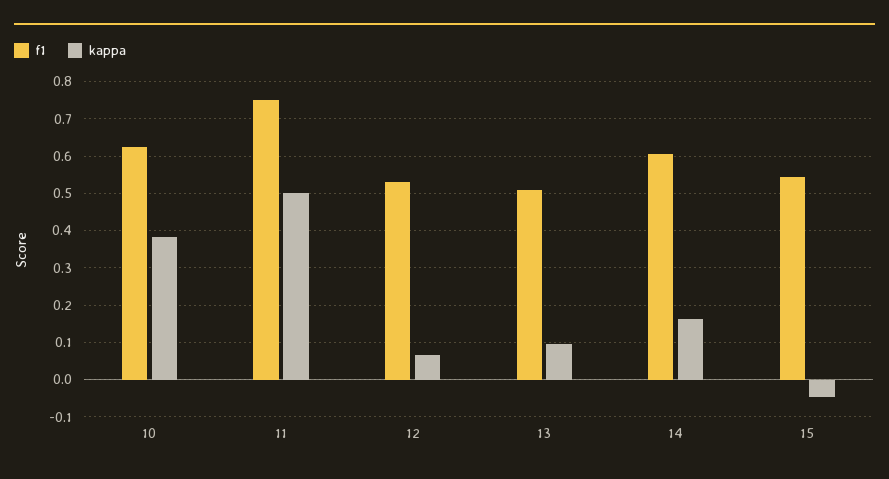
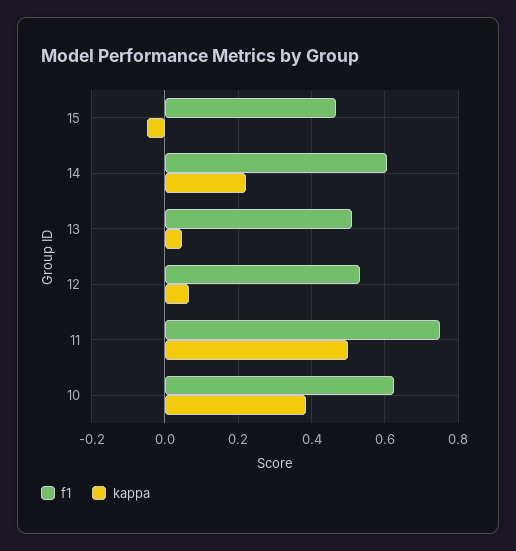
kappa, 13: 0.1 -> 0.04
kappa, 14: 0.16 -> 0.22
f1, 15: 0.54 -> 0.46

